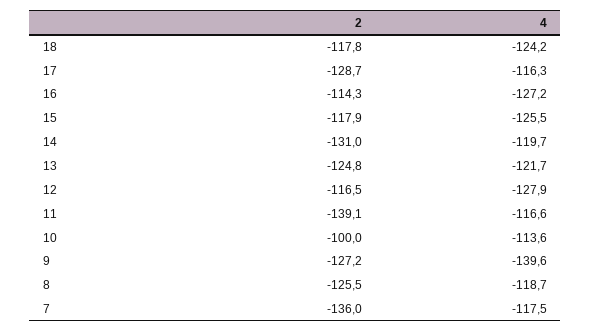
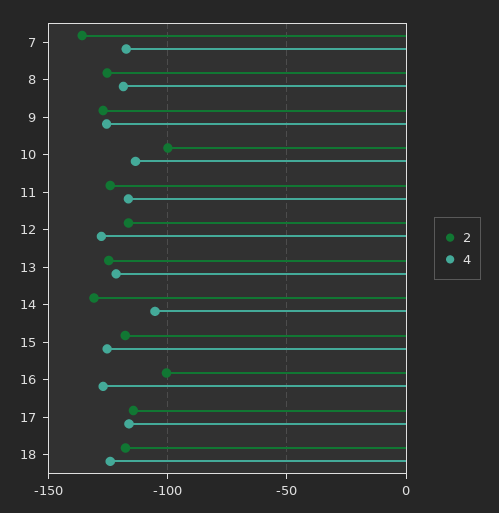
2, 17: -128.7 -> -115
2, 16: -114.3 -> -100
4, 14: -119.7 -> -105
2, 11: -139.1 -> -125
4, 9: -139.6 -> -125

